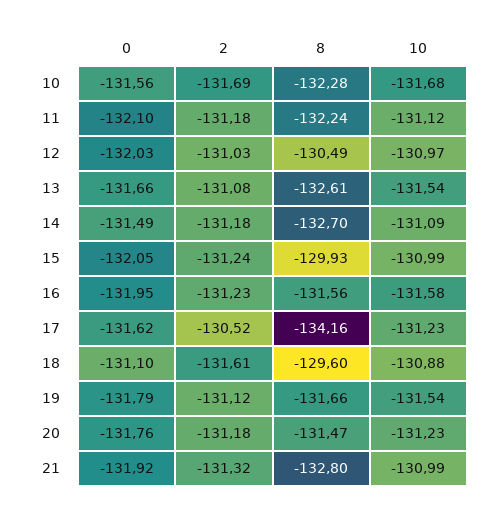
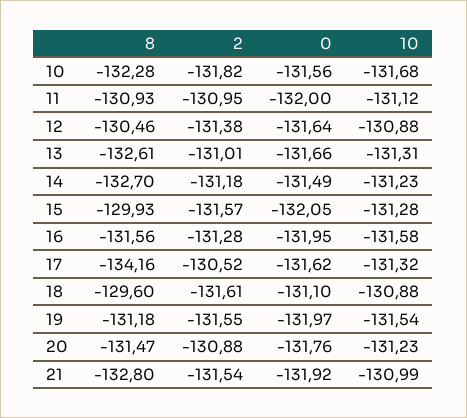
2, 10: -131.69 -> -131.82
0, 11: -132.1 -> -132
2, 11: -131.18 -> -130.95
8, 11: -132.24 -> -130.93
0, 12: -132.03 -> -131.64
2, 12: -131.03 -> -131.38
8, 12: -130.49 -> -130.46
10, 12: -130.97 -> -130.88
2, 13: -131.08 -> -131.01
10, 13: -131.54 -> -131.31
10, 14: -131.09 -> -131.23
2, 15: -131.24 -> -131.57
10, 15: -130.99 -> -131.28
2, 16: -131.23 -> -131.28
10, 17: -131.23 -> -131.32
0, 19: -131.79 -> -131.97
2, 19: -131.12 -> -131.55
8, 19: -131.66 -> -131.18
2, 20: -131.18 -> -130.88
2, 21: -131.32 -> -131.54

